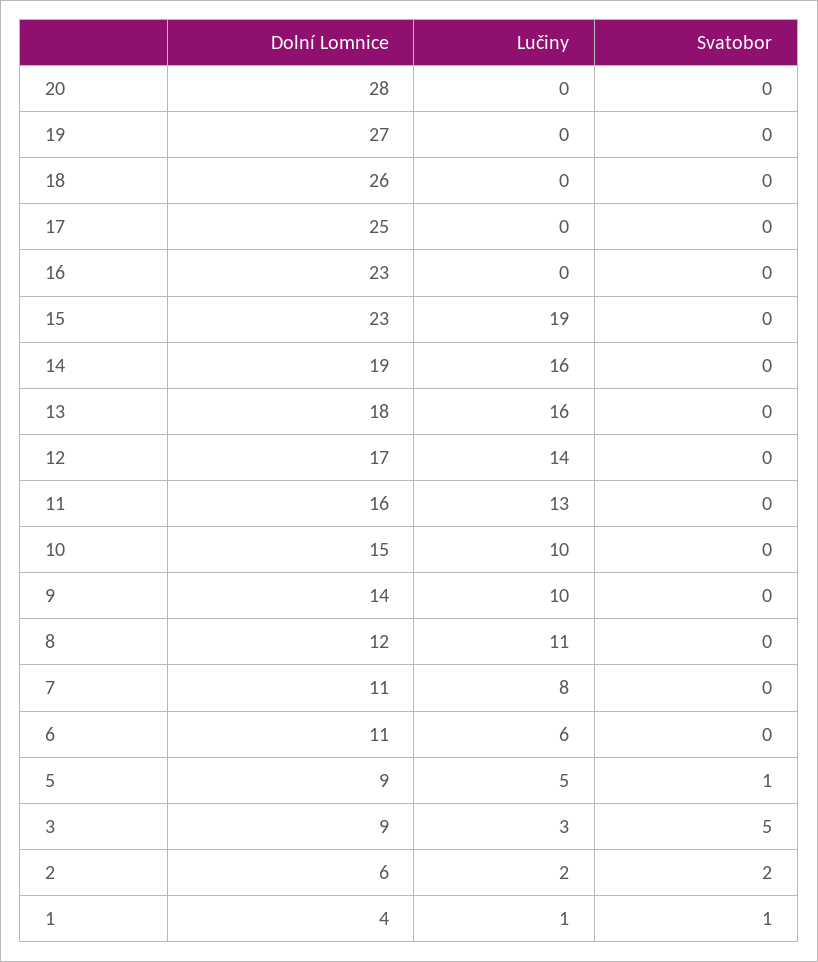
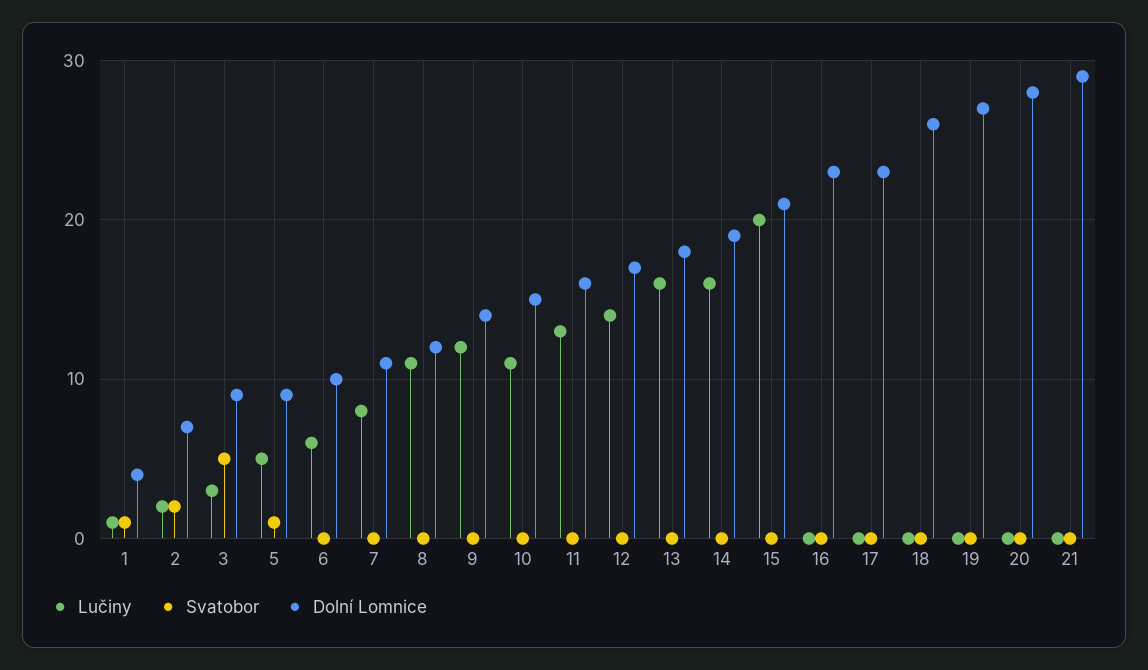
Dolní Lomnice, 17: 25 -> 23
Dolní Lomnice, 15: 23 -> 21
Lučiny, 15: 19 -> 20
Lučiny, 10: 10 -> 11
Lučiny, 9: 10 -> 12
Dolní Lomnice, 6: 11 -> 10
Dolní Lomnice, 2: 6 -> 7
Lučiny, 21: none -> 0
Svatobor, 21: none -> 0
Dolní Lomnice, 21: none -> 29

